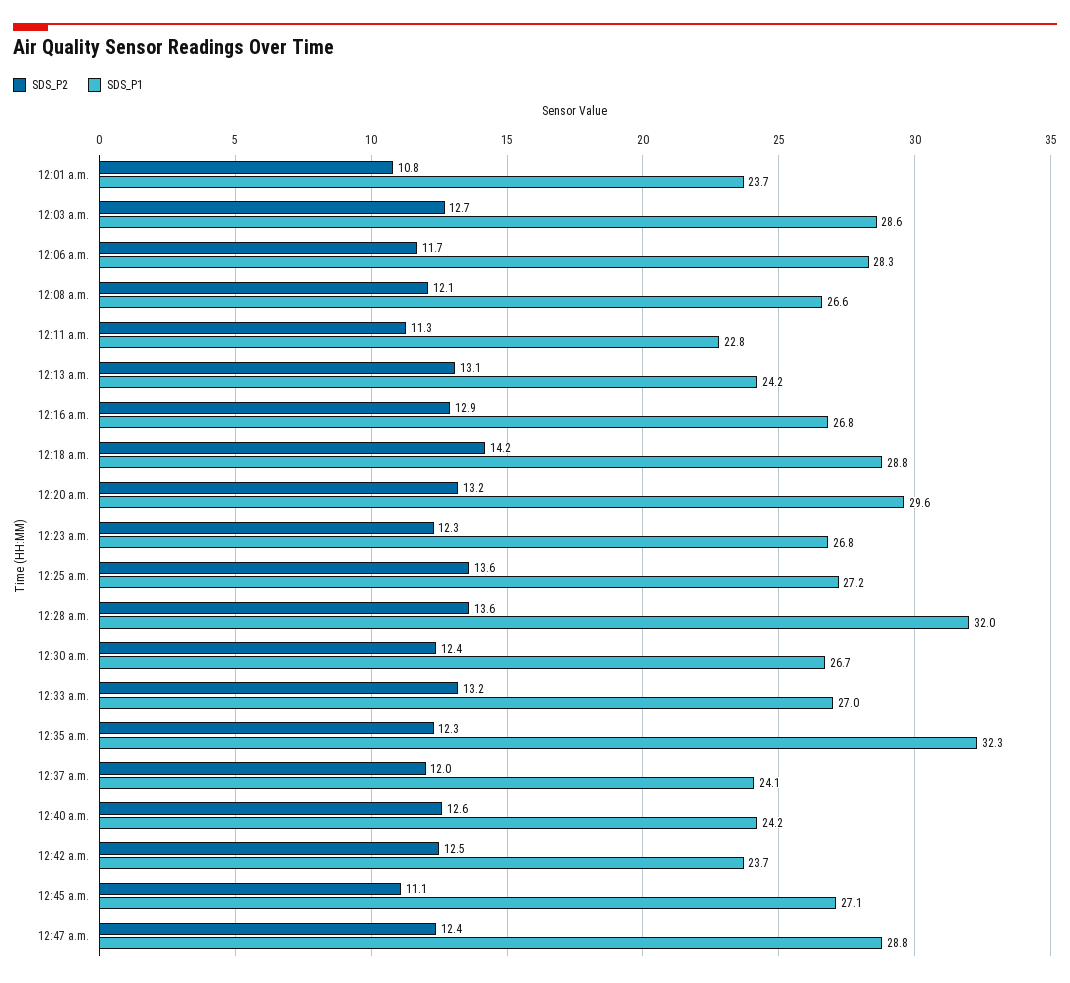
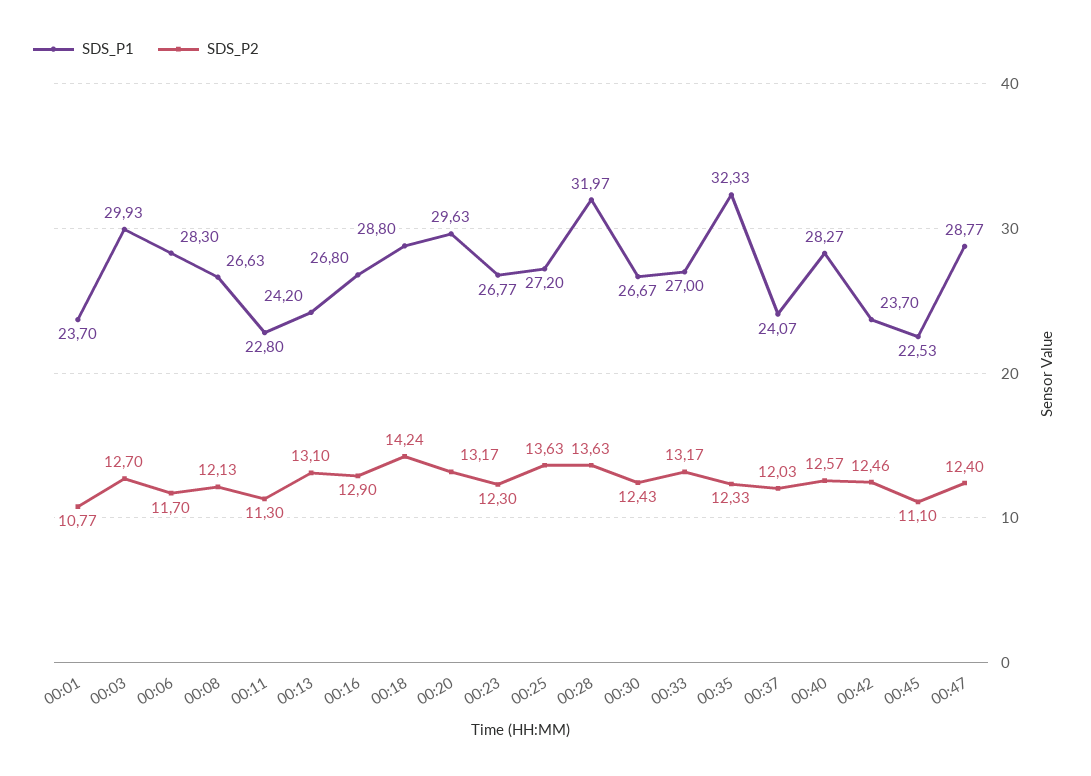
SDS_P1, 12:03 a.m.: 28.6 -> 29.93
SDS_P1, 12:40 a.m.: 24.2 -> 28.27
SDS_P1, 12:45 a.m.: 27.1 -> 22.53

